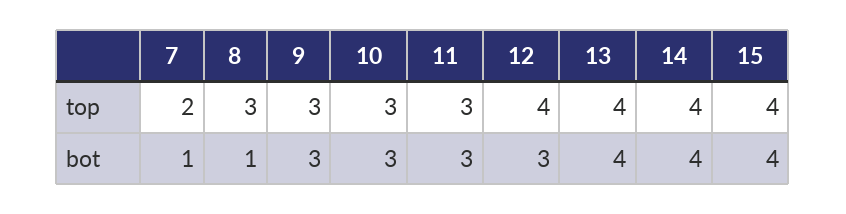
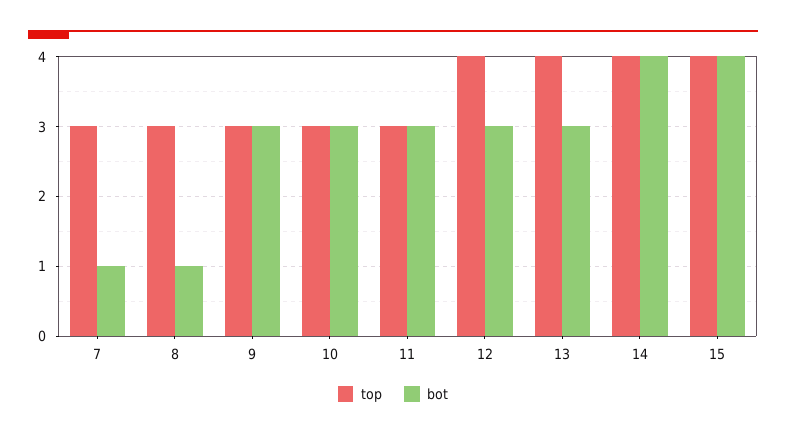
top, 7: 2 -> 3
bot, 13: 4 -> 3

